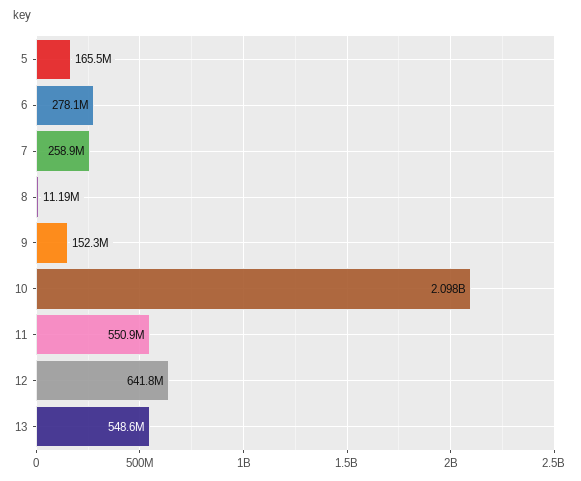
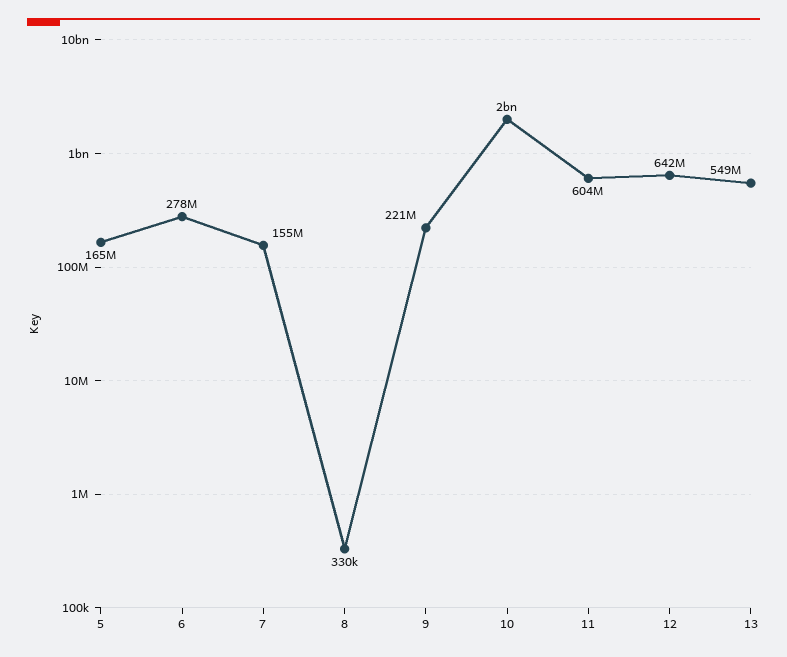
7: 258900000 -> 155000000
8: 11190000 -> 330000
9: 152300000 -> 221000000
10: 2098000000 -> 2000000000
11: 550900000 -> 604000000

